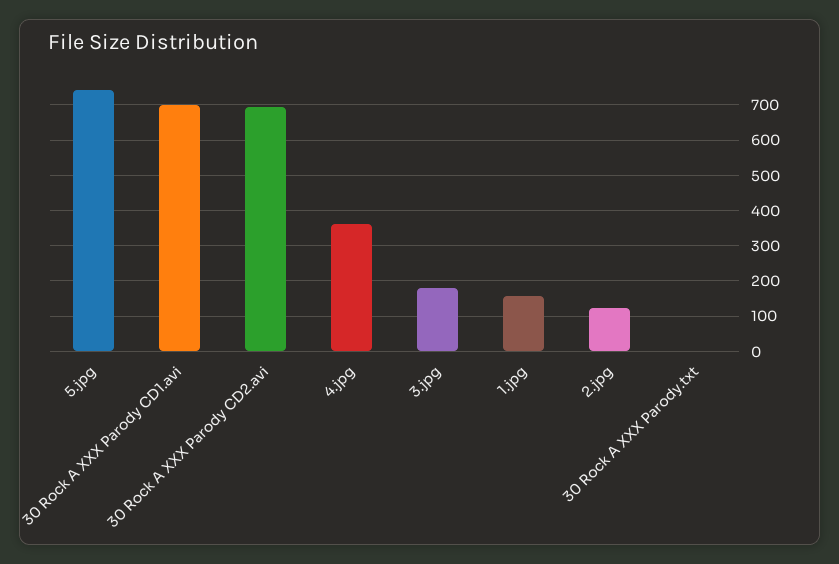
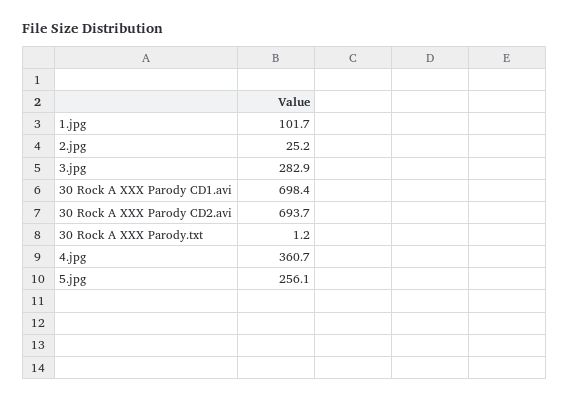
5.jpg: 740 -> 256.1
3.jpg: 180 -> 282.9
1.jpg: 160 -> 101.7
2.jpg: 120 -> 25.2

